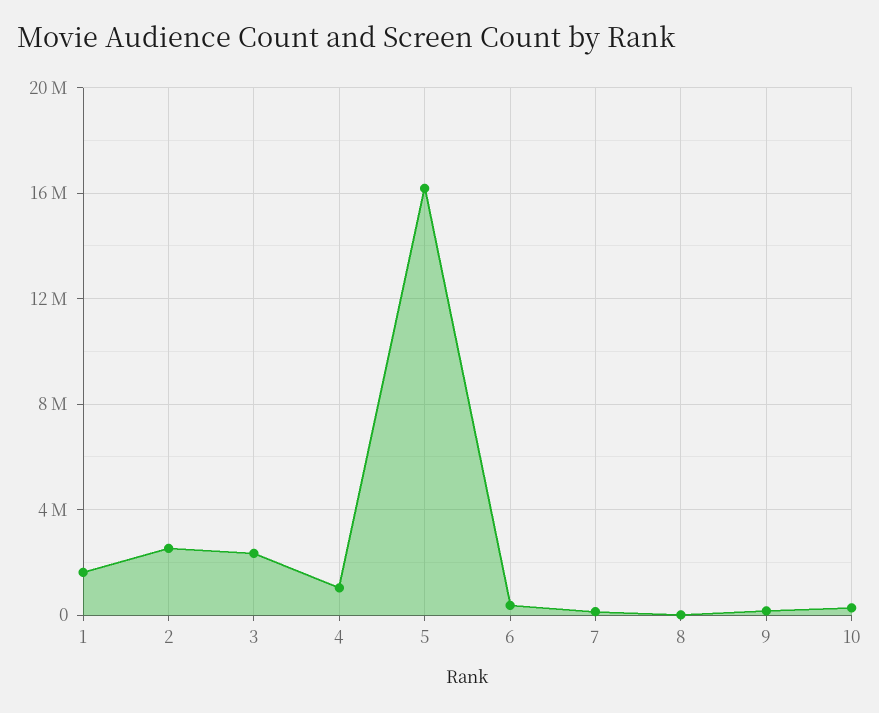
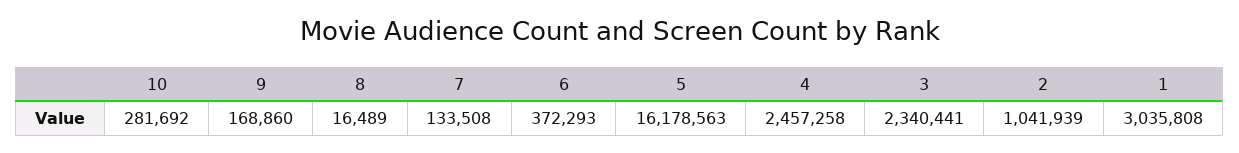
1: 1500000 -> 3035808
2: 2500000 -> 1041939
4: 1000000 -> 2457258

